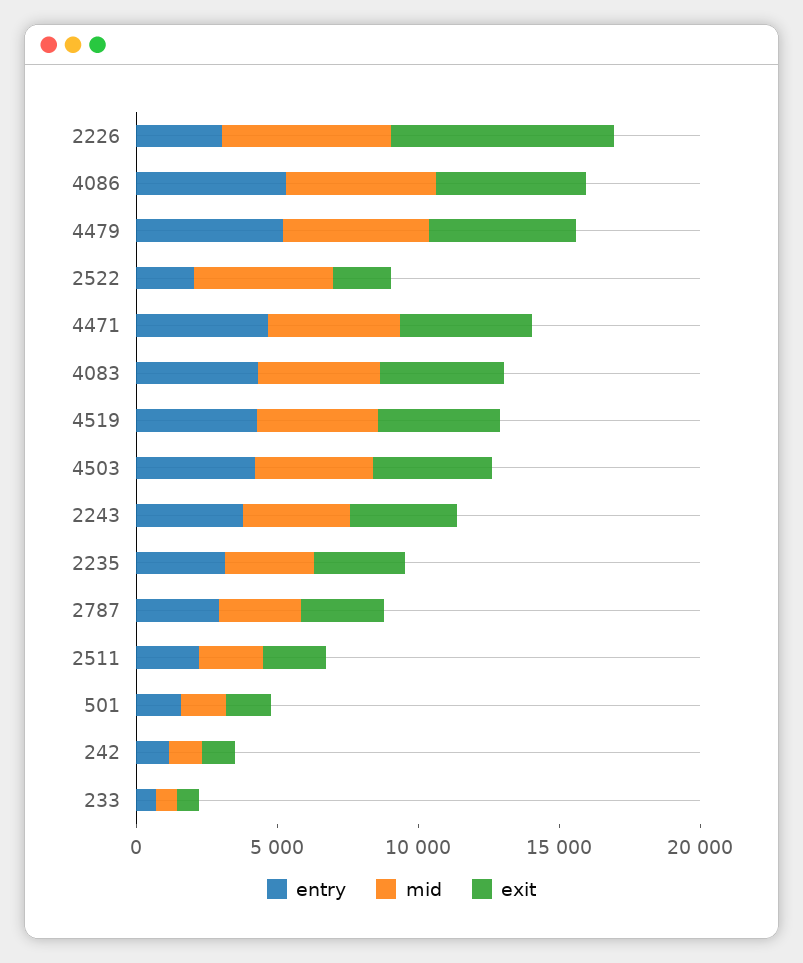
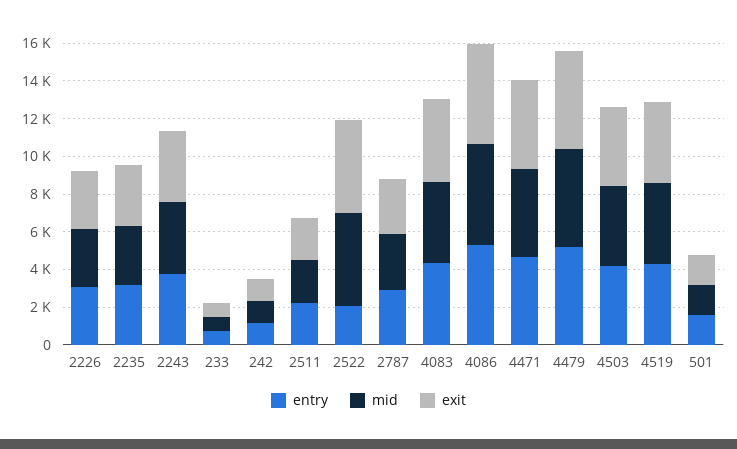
mid, 2226: 6000 -> 3000
exit, 2226: 8000 -> 3000
exit, 2522: 2000 -> 5000

